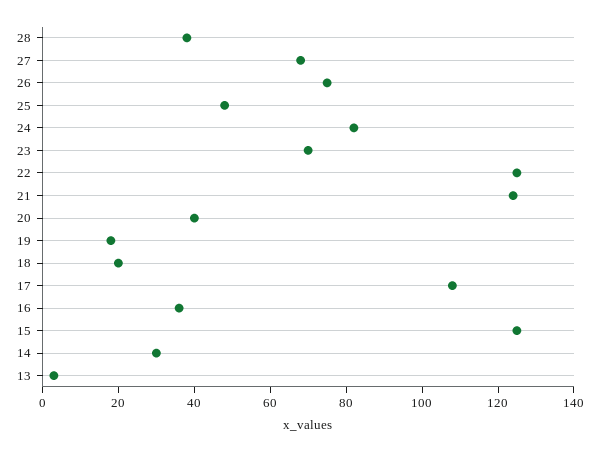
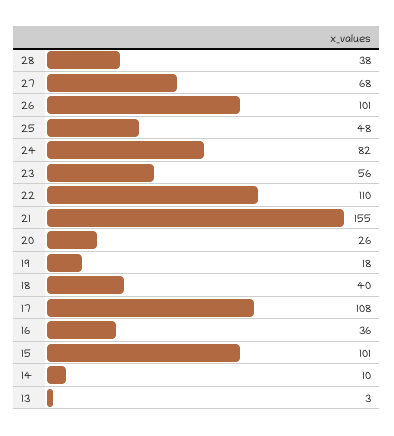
26: 75 -> 101
23: 70 -> 56
22: 125 -> 110
21: 125 -> 155
20: 40 -> 26
18: 20 -> 40
15: 125 -> 101
14: 30 -> 10

